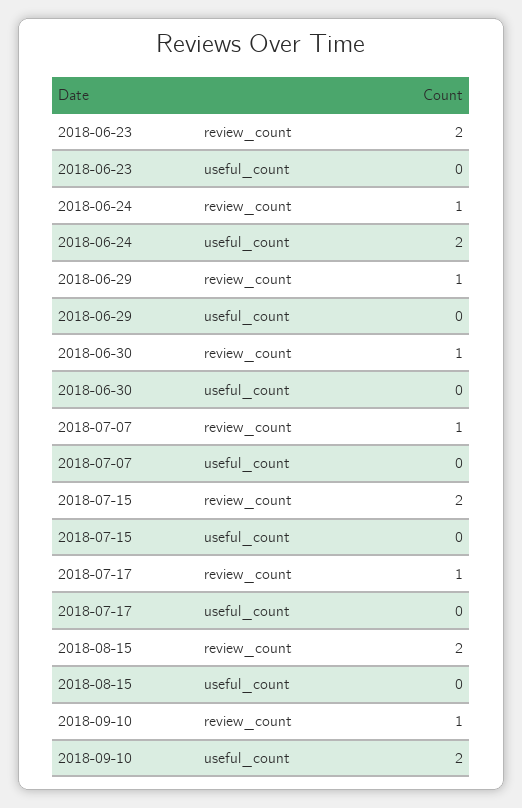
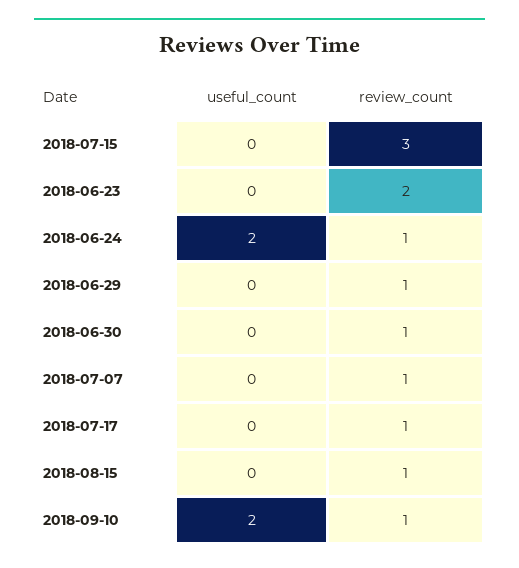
2018-07-15, review_count: 2 -> 3
2018-08-15, review_count: 2 -> 1

